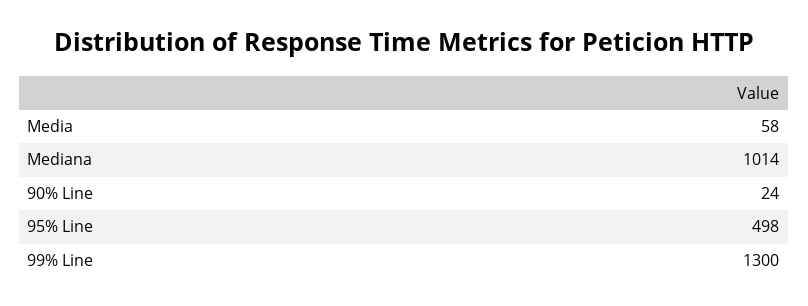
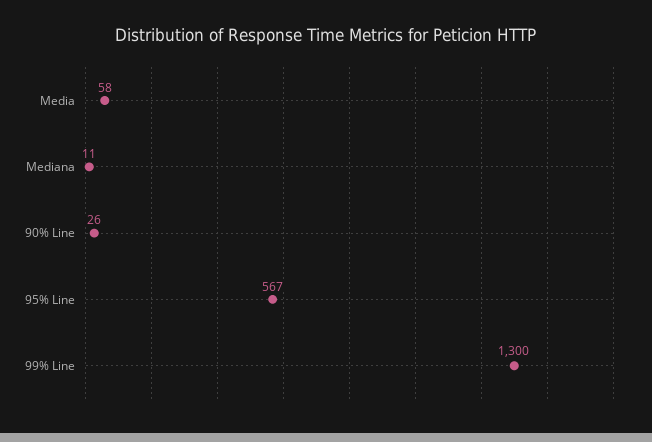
Mediana: 1014 -> 11
90% Line: 24 -> 26
95% Line: 498 -> 567

